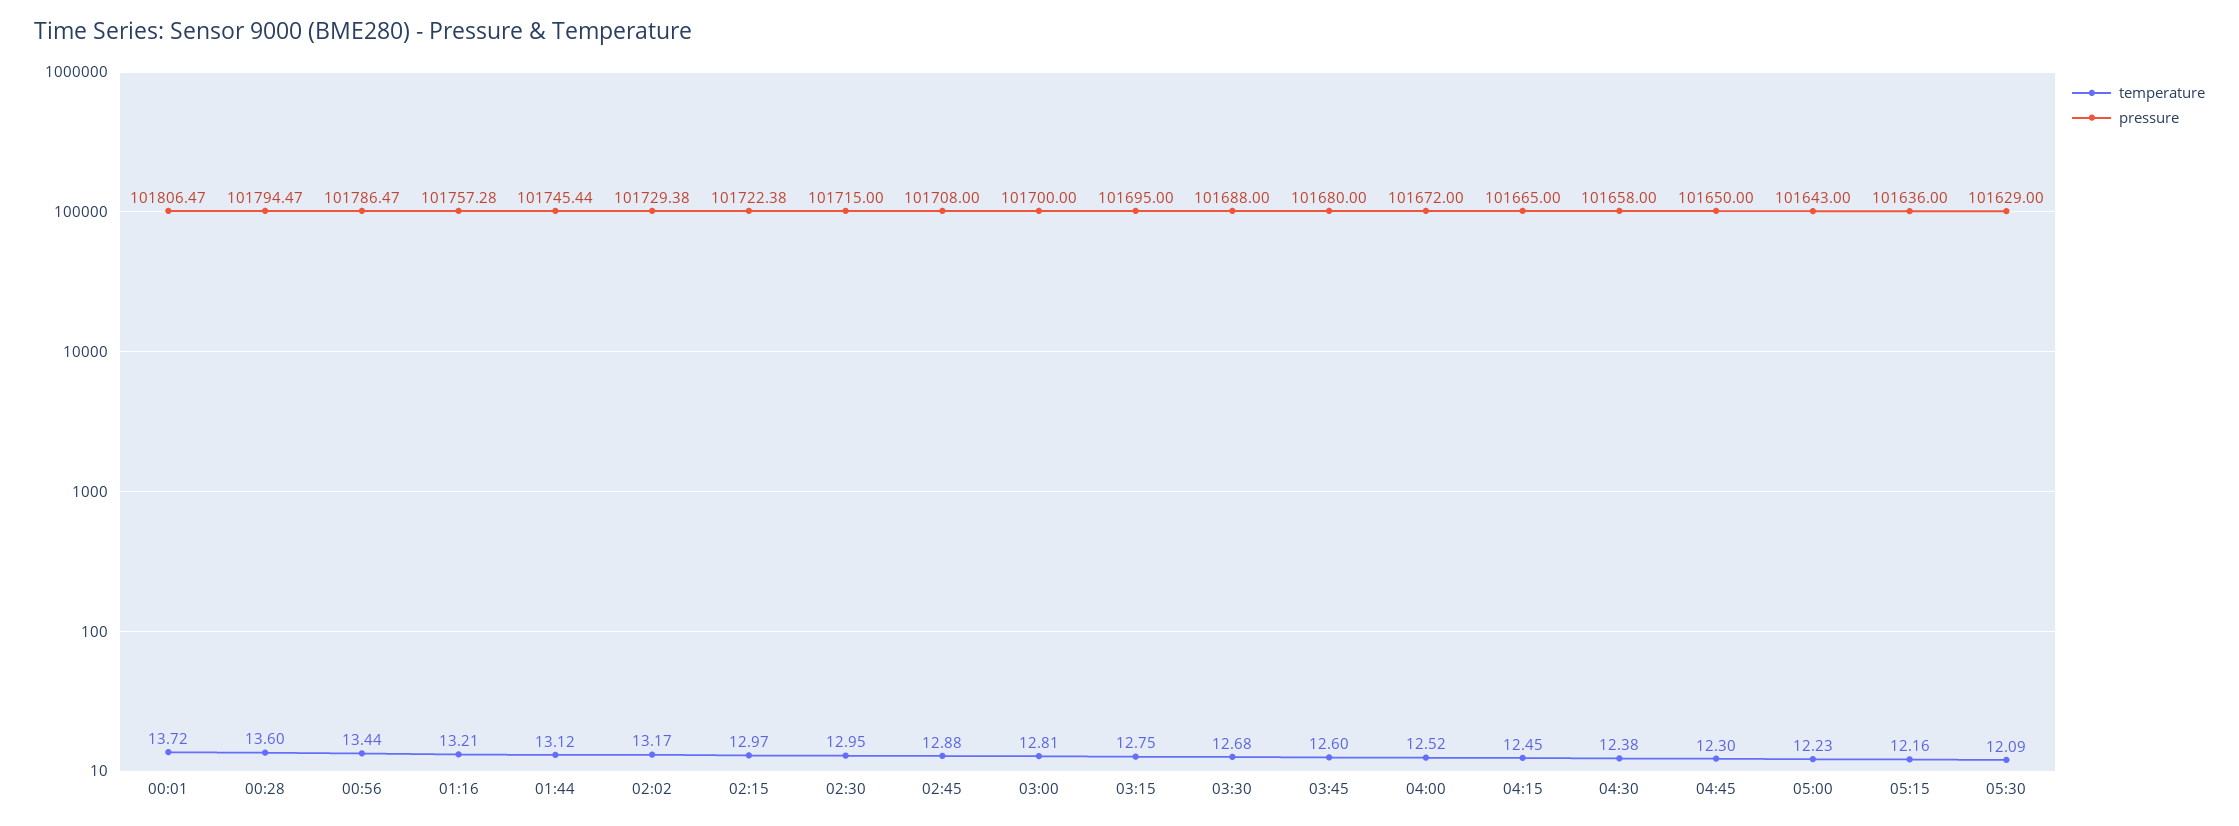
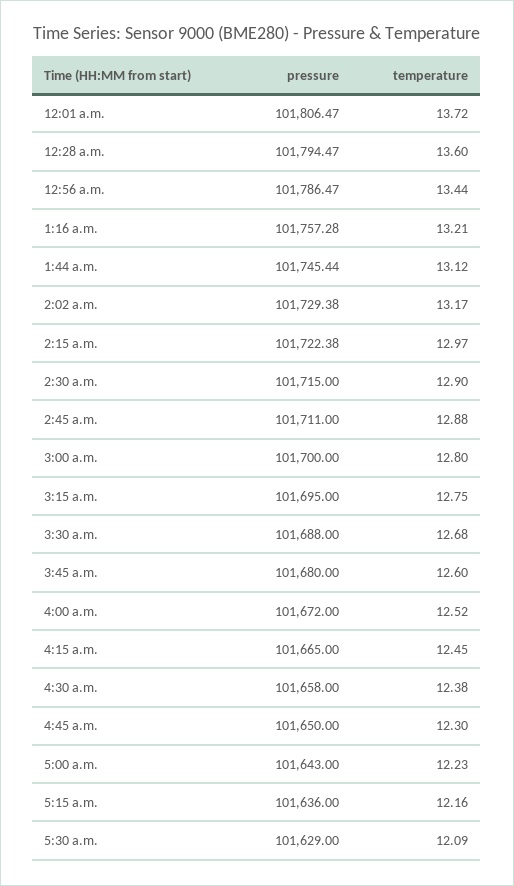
temperature, 02:30: 12.95 -> 12.9
pressure, 02:45: 101708 -> 101711
temperature, 03:00: 12.81 -> 12.8

